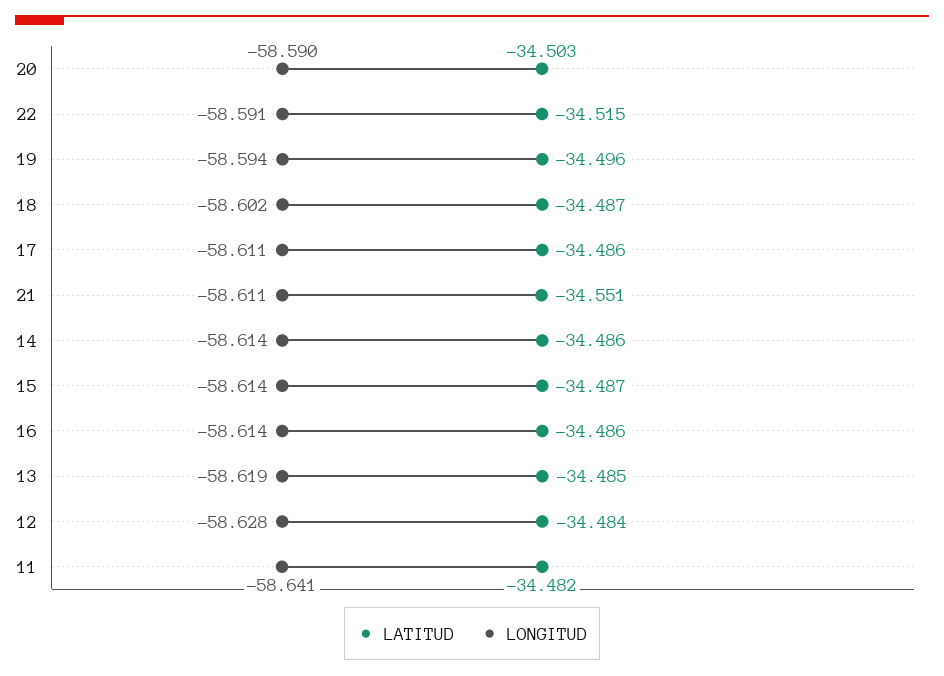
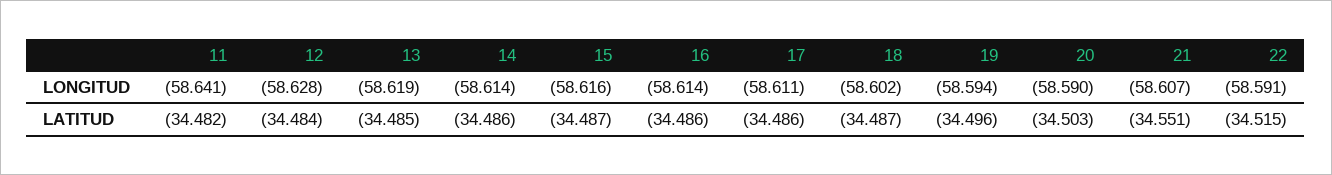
LONGITUD, 21: -58.611 -> -58.607
LONGITUD, 15: -58.614 -> -58.616

